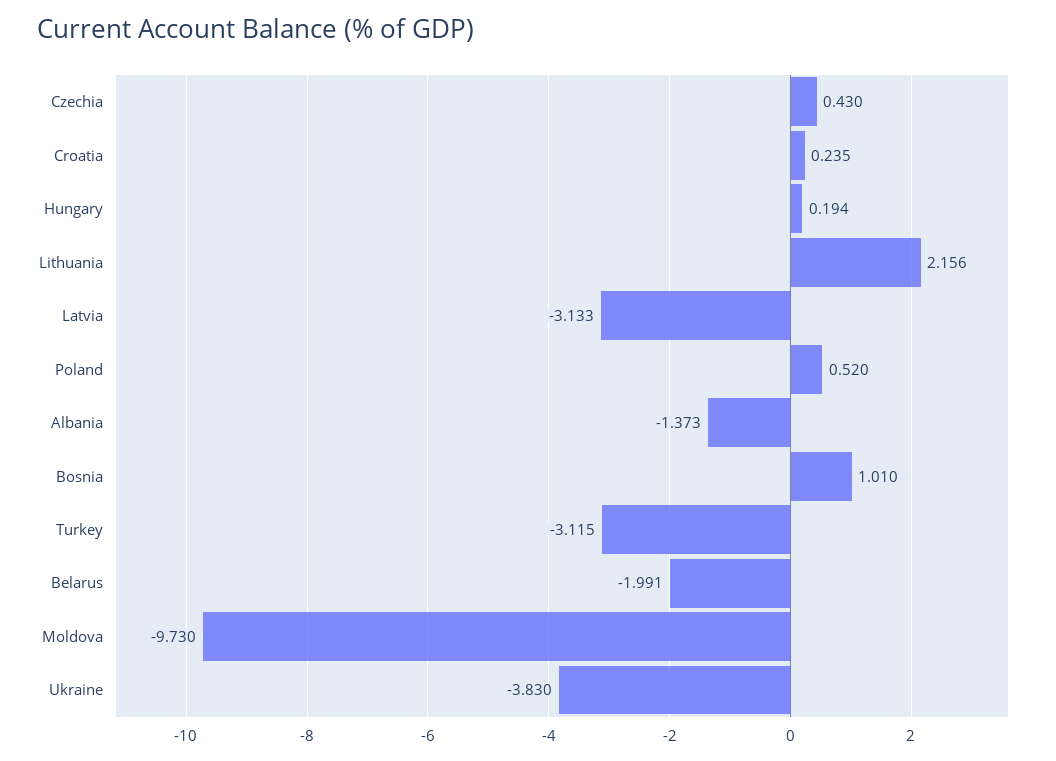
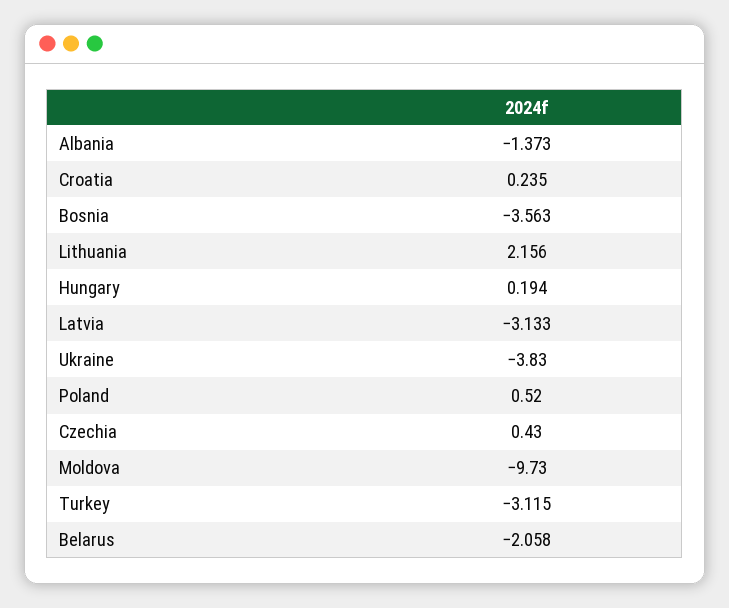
Bosnia: 1.01 -> -3.563
Belarus: -1.991 -> -2.058

